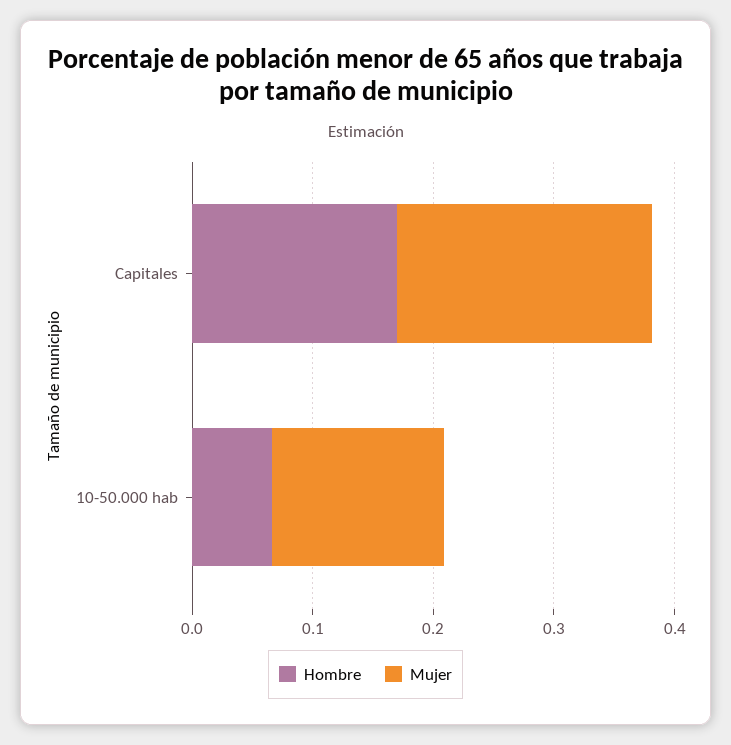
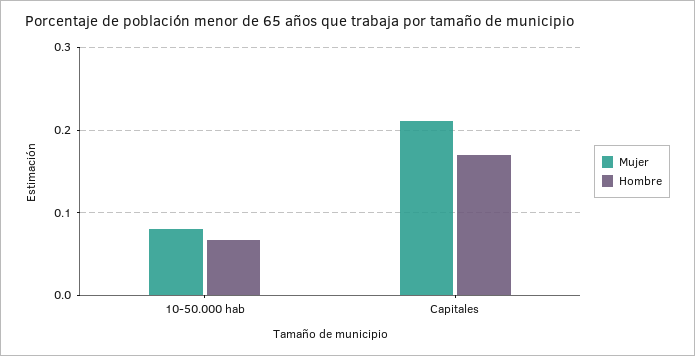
Mujer, 10-50.000 hab: 0.14 -> 0.08

